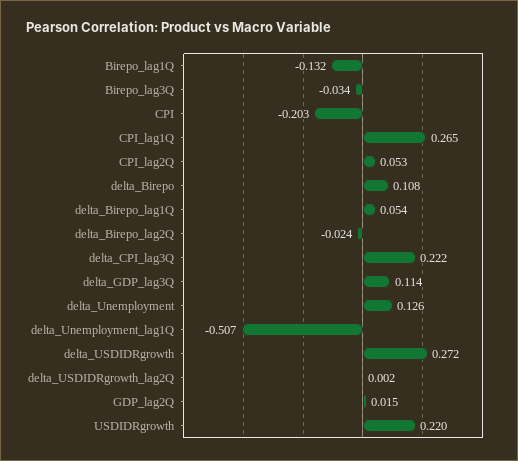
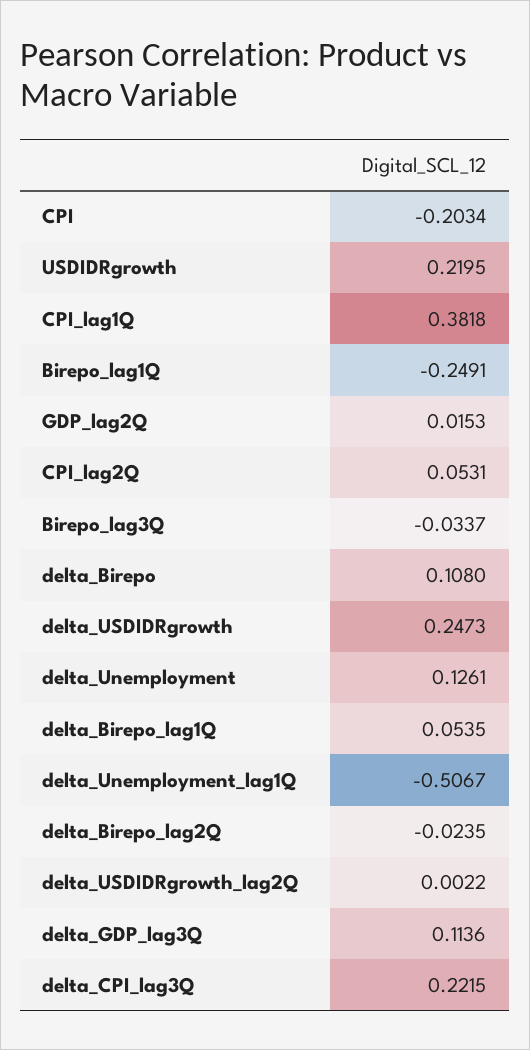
Birepo_lag1Q: -0.132 -> -0.2491
CPI_lag1Q: 0.265 -> 0.3818
delta_USDIDRgrowth: 0.272 -> 0.2473

